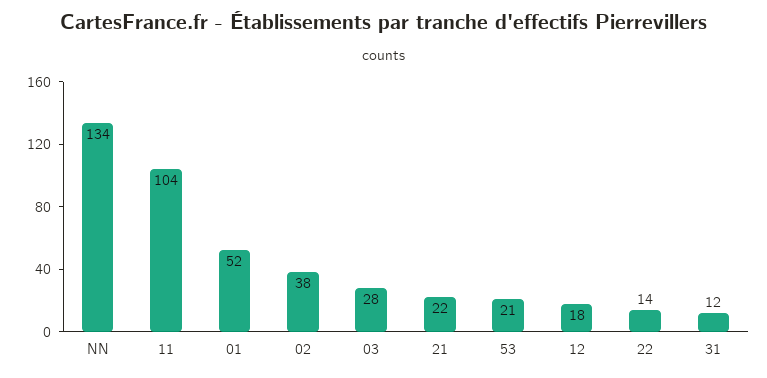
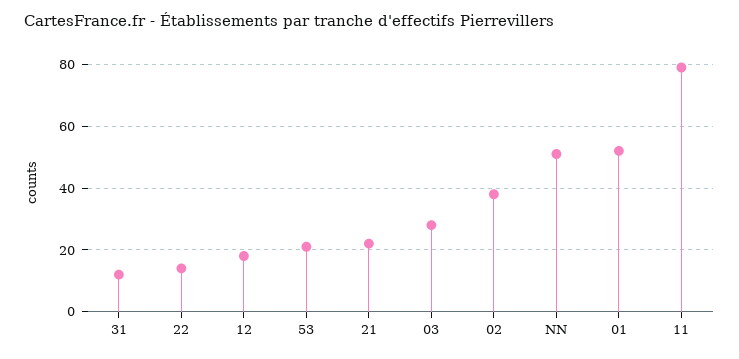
NN: 134 -> 50
11: 104 -> 80

